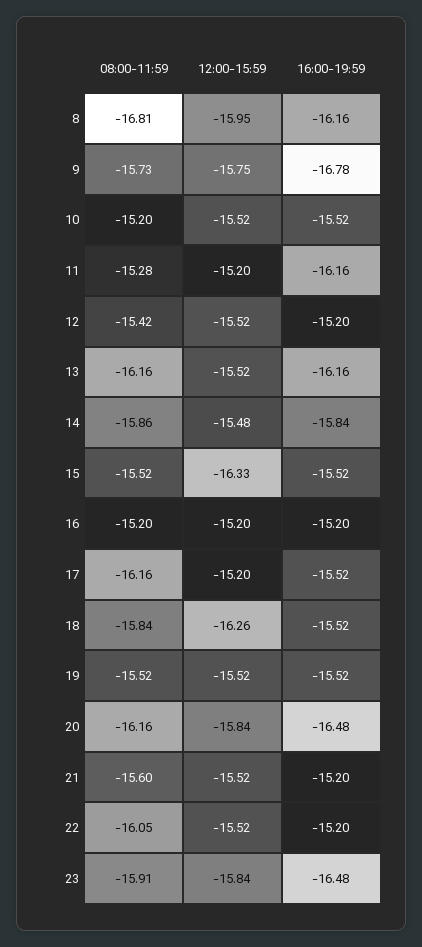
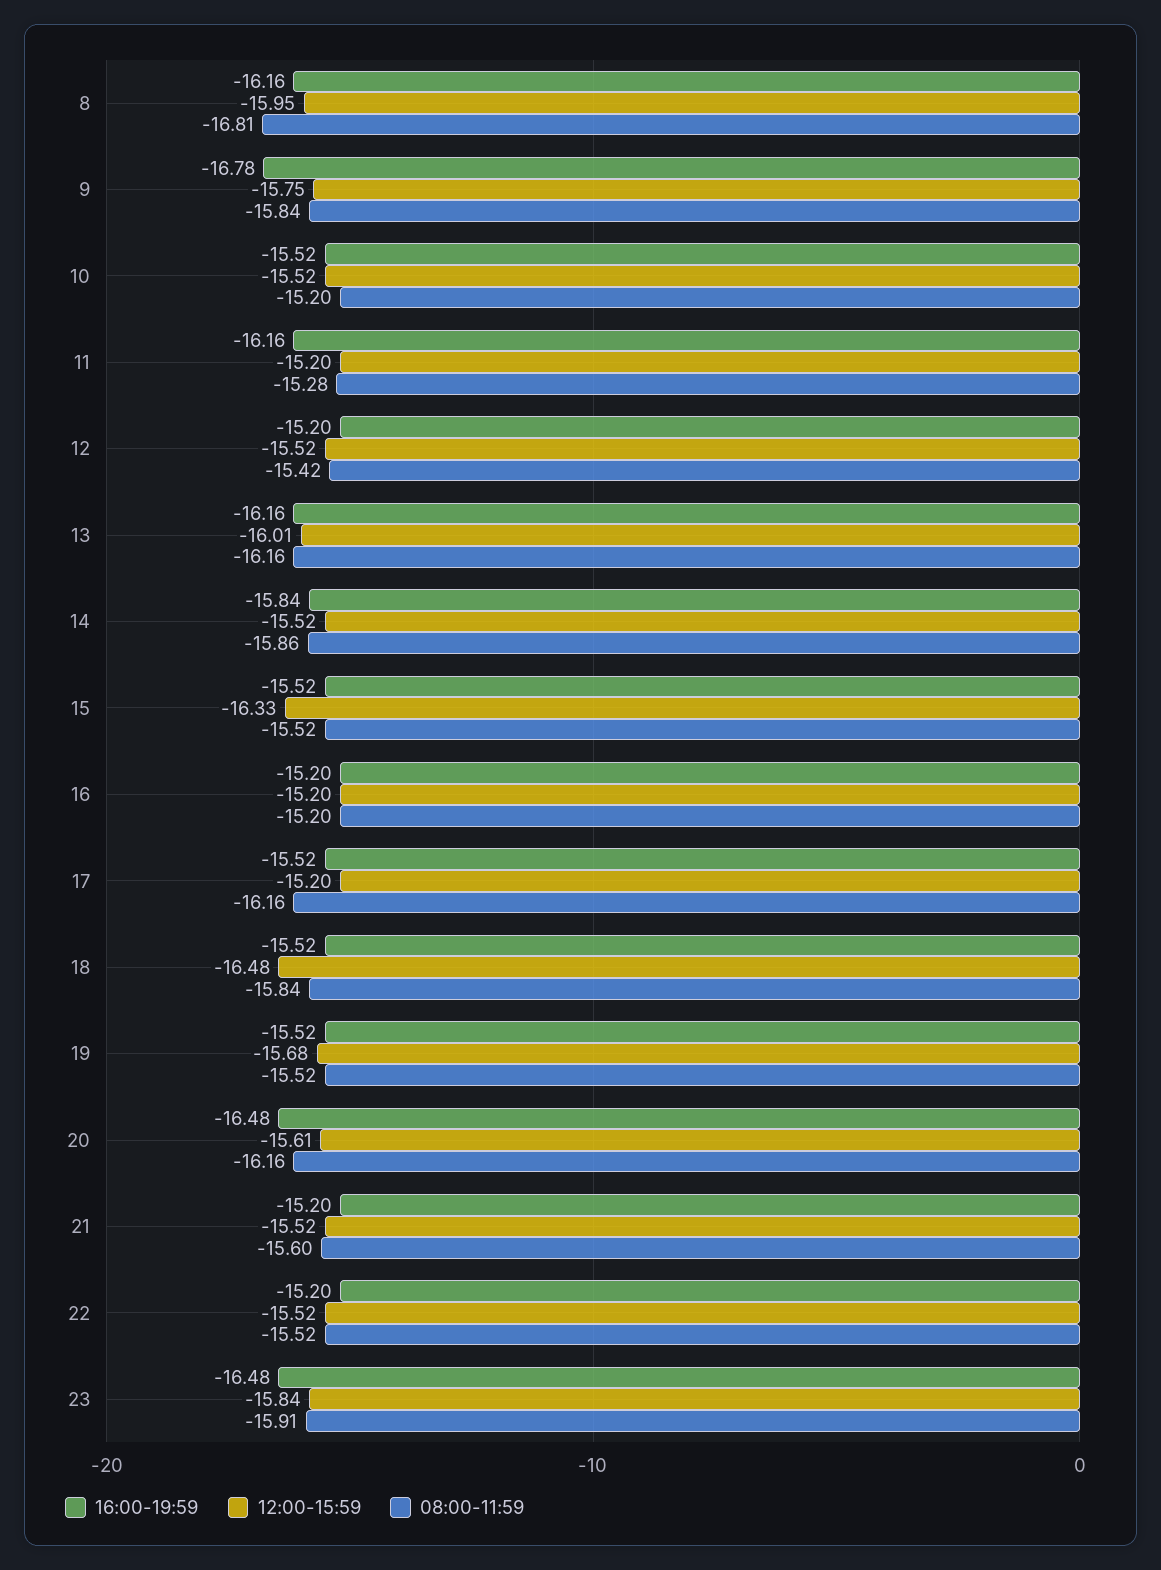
08:00-11:59, 9: -15.73 -> -15.84
12:00-15:59, 13: -15.52 -> -16.01
12:00-15:59, 14: -15.48 -> -15.52
12:00-15:59, 18: -16.26 -> -16.48
12:00-15:59, 19: -15.52 -> -15.68
12:00-15:59, 20: -15.84 -> -15.61
08:00-11:59, 22: -16.05 -> -15.52

